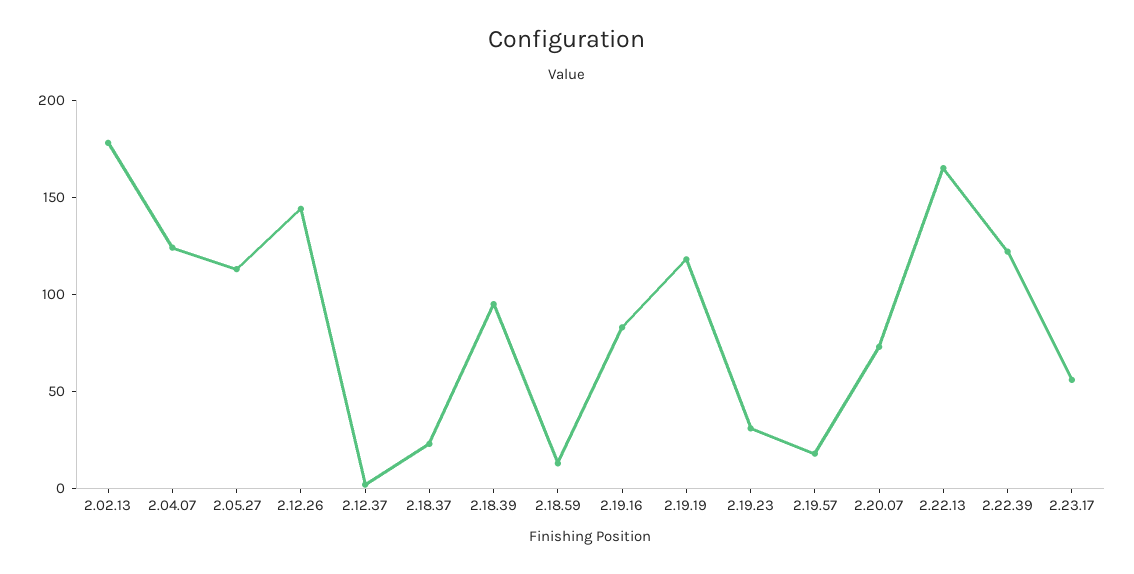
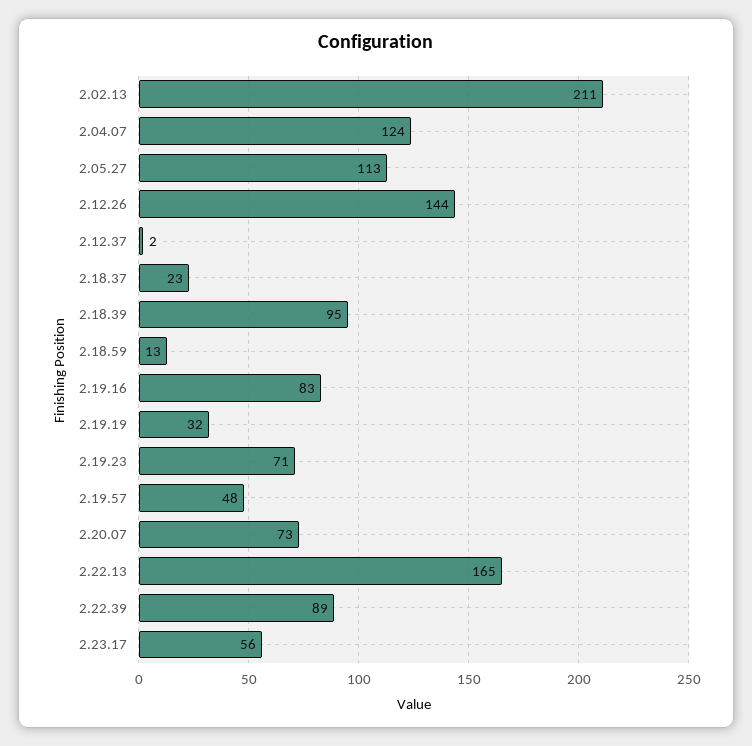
2.02.13: 180 -> 211
2.19.19: 120 -> 32
2.19.23: 30 -> 71
2.19.57: 20 -> 48
2.22.39: 120 -> 89

